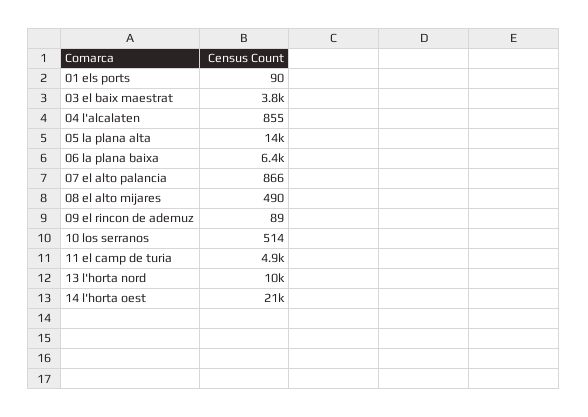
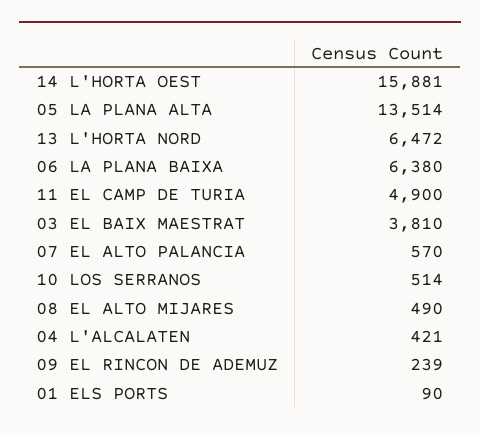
04 l'alcalaten: 855 -> 421
07 el alto palancia: 866 -> 570
09 el rincon de ademuz: 89 -> 239
13 l'horta nord: 10000 -> 6472
14 l'horta oest: 21000 -> 15881

